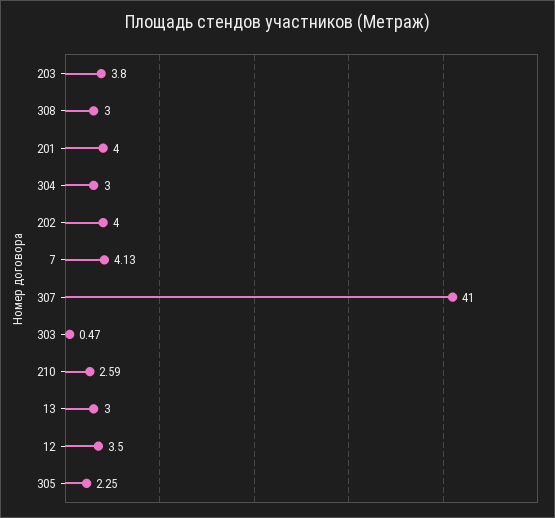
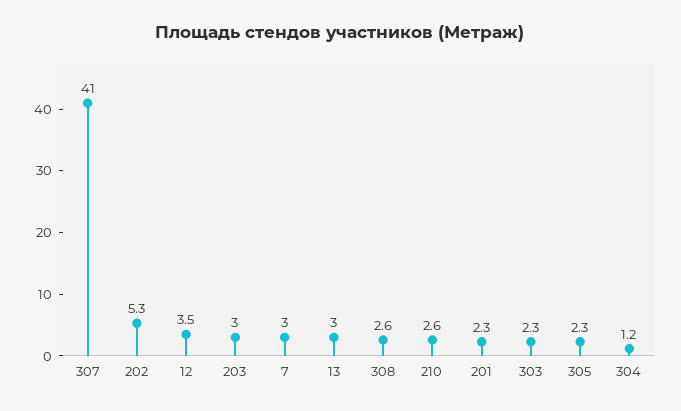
203: 3.8 -> 3
308: 3 -> 2.6
201: 4 -> 2.3
304: 3 -> 1.2
202: 4 -> 5.3
7: 4.13 -> 3
303: 0.47 -> 2.3

